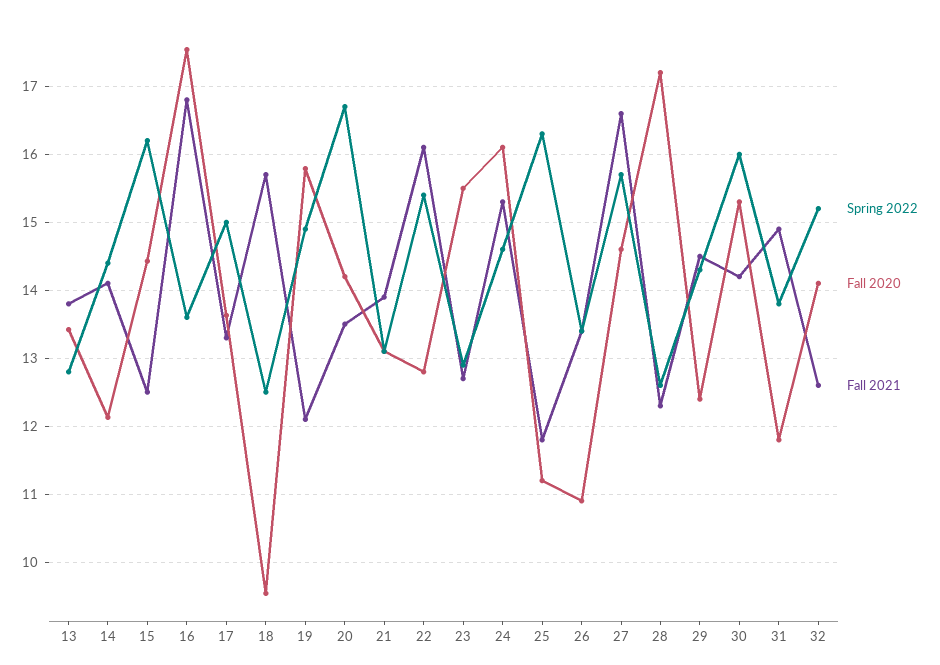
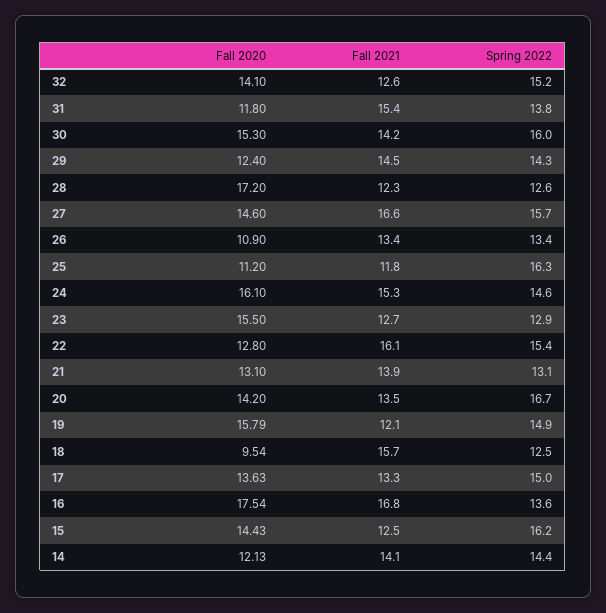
Spring 2022, 13: 12.8 -> none
Fall 2020, 13: 13.4 -> none
Fall 2021, 13: 13.8 -> none
Fall 2021, 31: 14.9 -> 15.4

